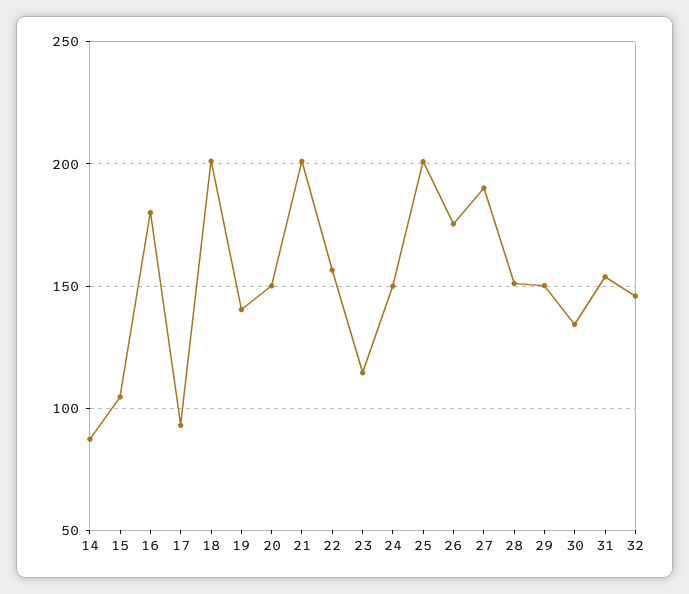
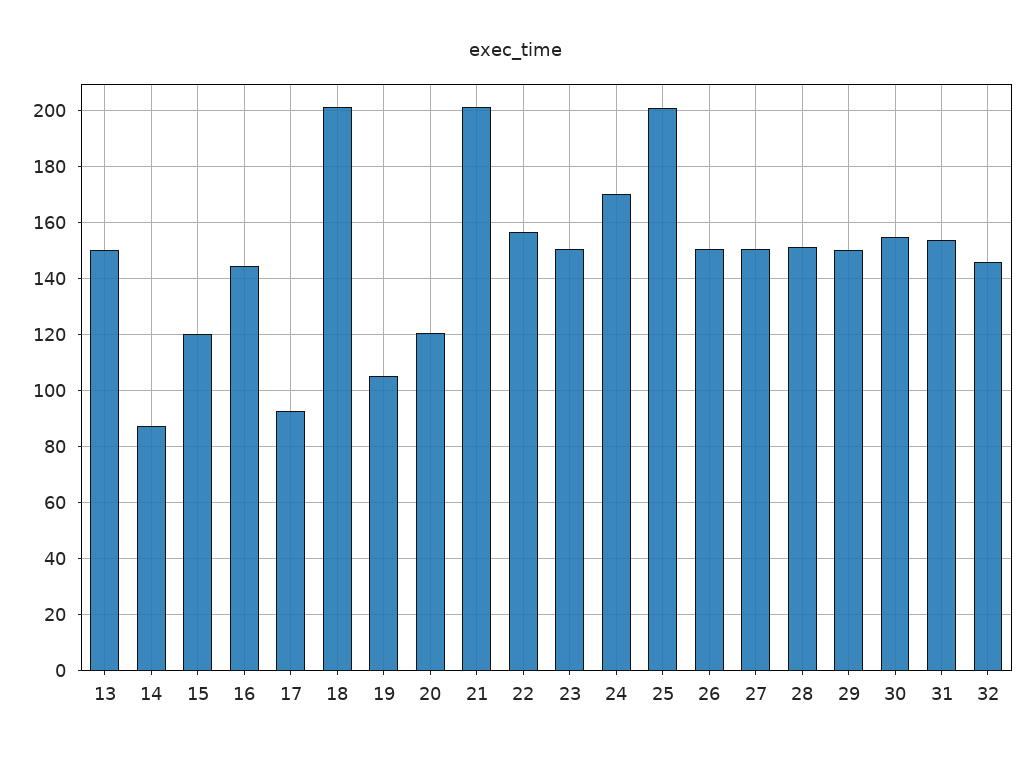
15: 105 -> 120
16: 180 -> 145
19: 140 -> 105
20: 150 -> 120
23: 115 -> 150
24: 150 -> 170
26: 175 -> 150
27: 190 -> 150
30: 135 -> 155
13: none -> 150

